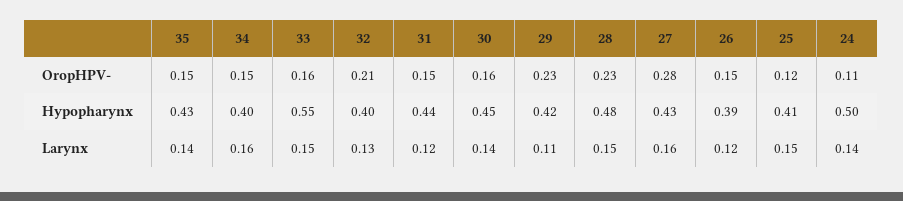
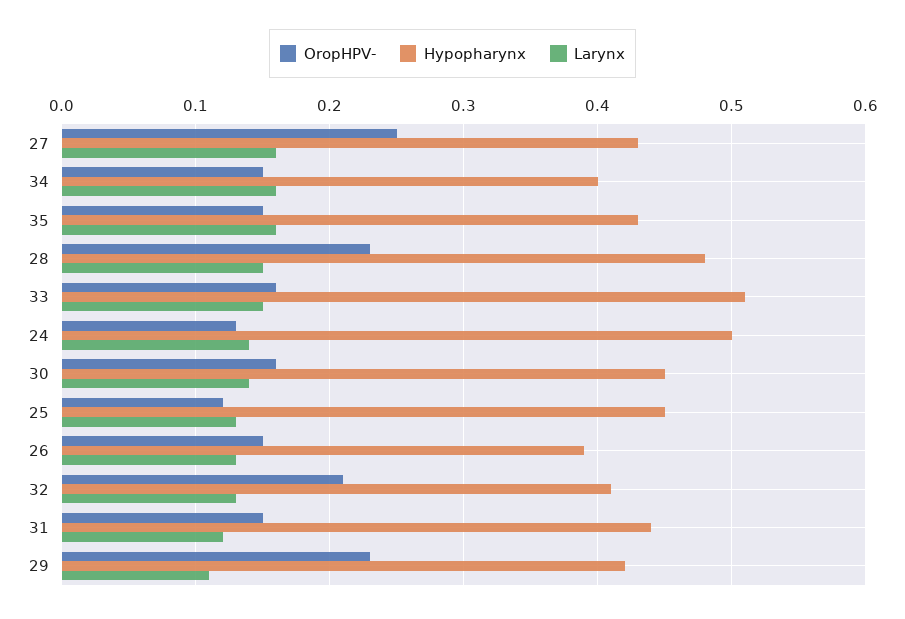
OropHPV-, 27: 0.28 -> 0.25
OropHPV-, 24: 0.11 -> 0.13
Hypopharynx, 33: 0.55 -> 0.51
Hypopharynx, 32: 0.4 -> 0.41
Hypopharynx, 25: 0.41 -> 0.45
Larynx, 35: 0.14 -> 0.16
Larynx, 26: 0.12 -> 0.13
Larynx, 25: 0.15 -> 0.13

